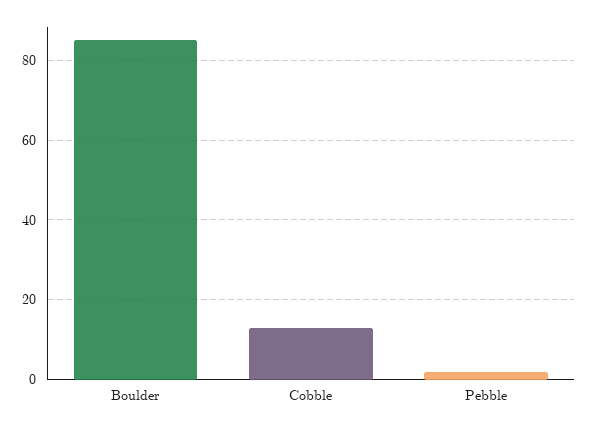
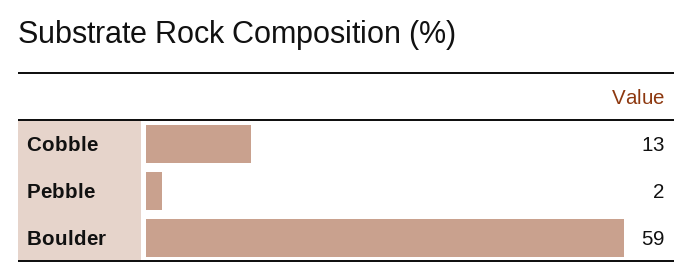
Boulder: 85 -> 59

